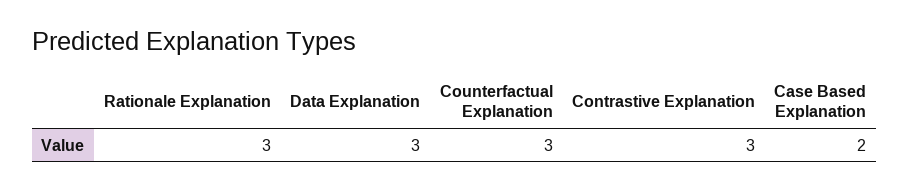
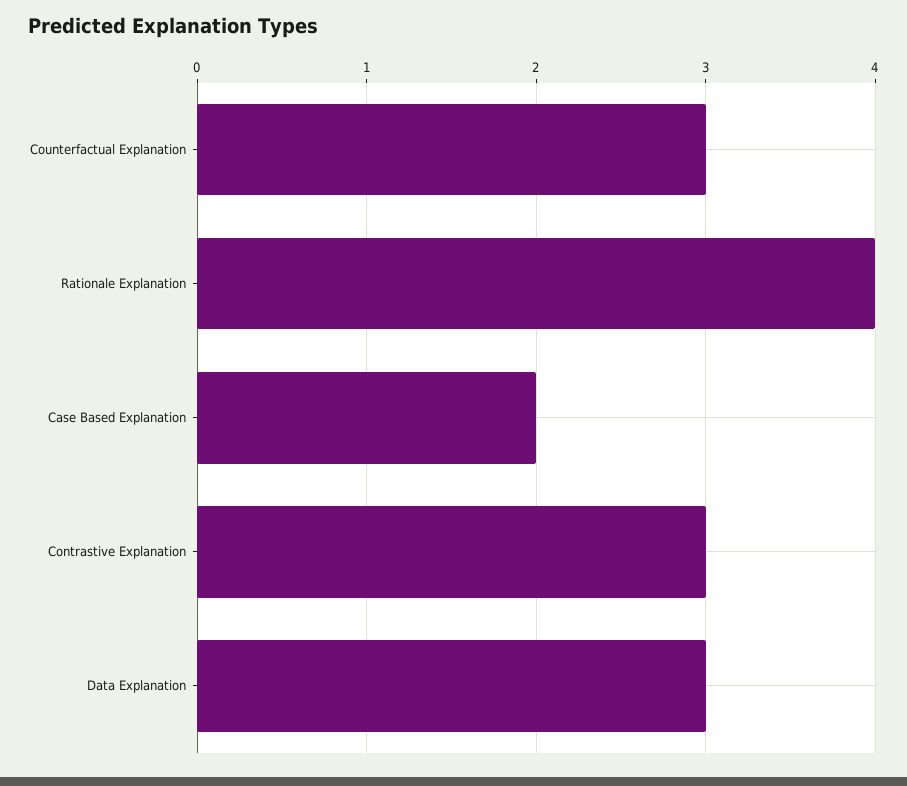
Rationale Explanation: 3 -> 4

